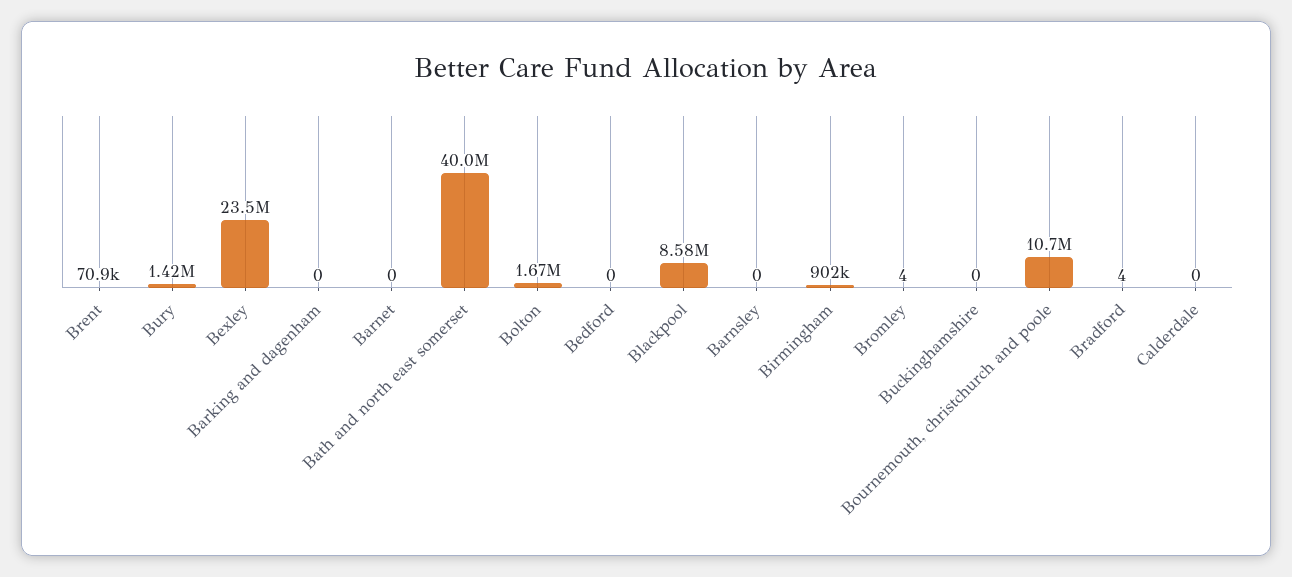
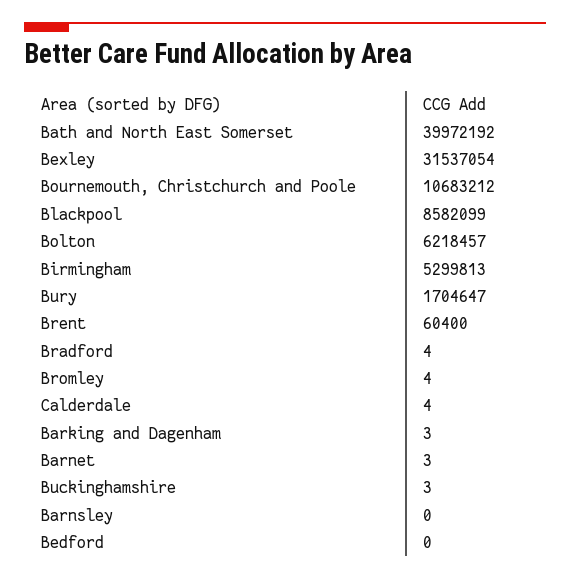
Brent: 70900 -> 60400
Bury: 1420000 -> 1704647
Bexley: 23500000 -> 31537054
Barking and dagenham: 0 -> 3
Barnet: 0 -> 3
Bolton: 1670000 -> 6218457
Birmingham: 902000 -> 5299813
Buckinghamshire: 0 -> 3
Calderdale: 0 -> 4

